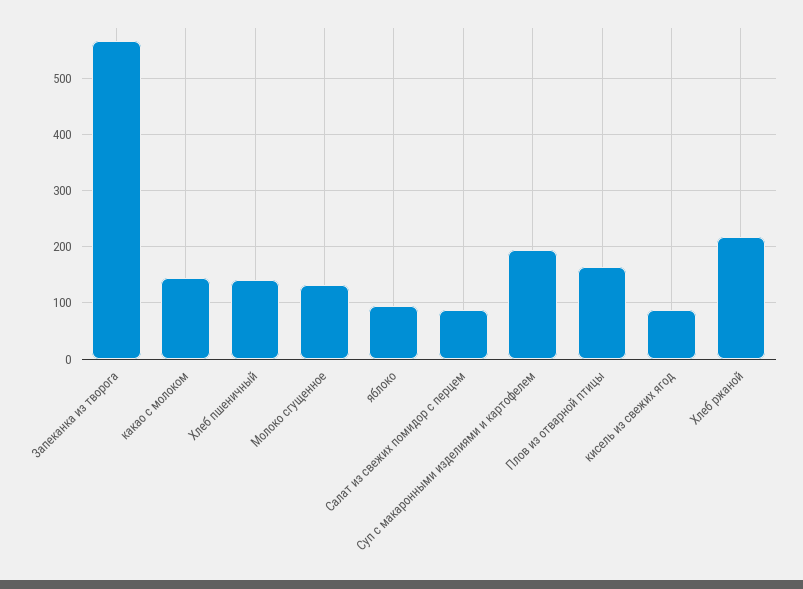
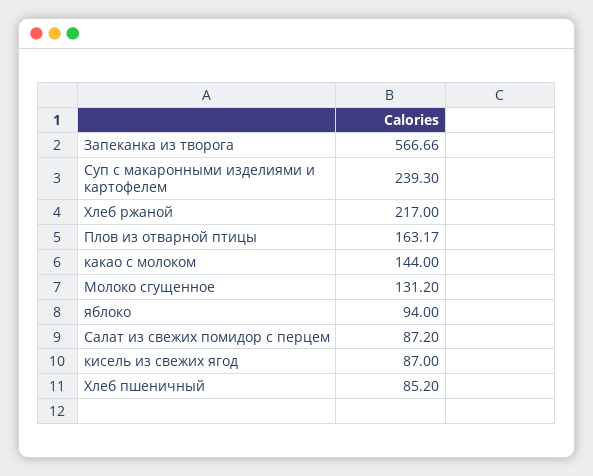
Хлеб пшеничный: 140 -> 85.2
Суп с макаронными изделиями и картофелем: 200 -> 239.3

